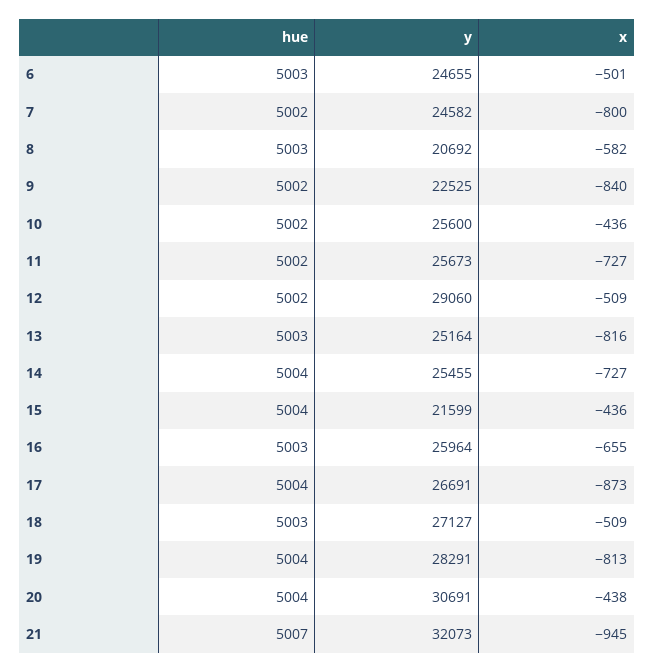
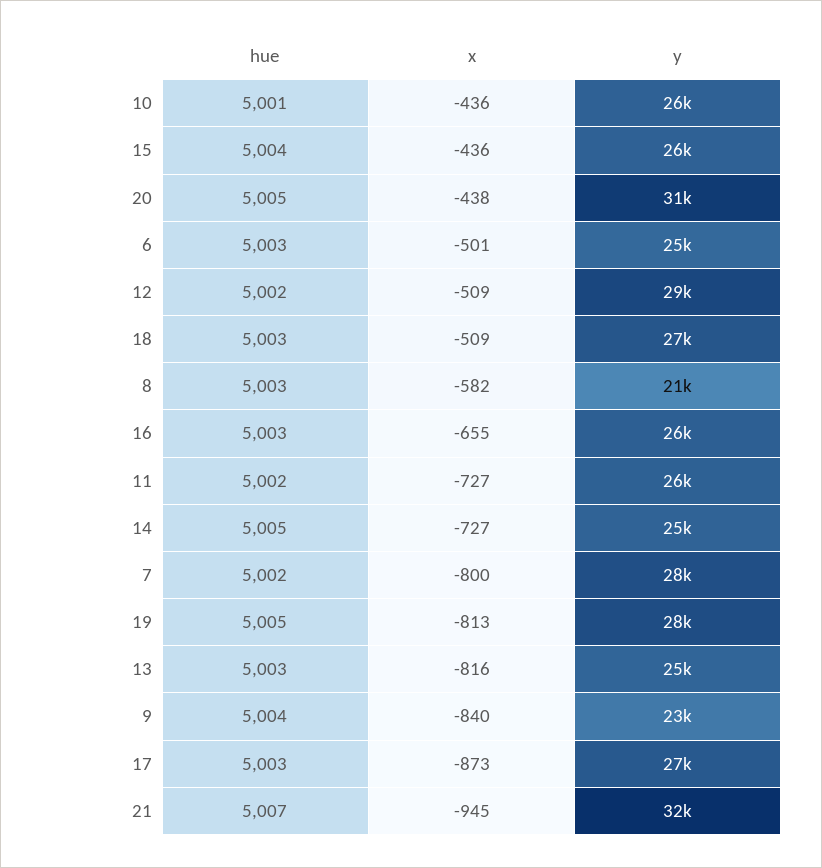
y, 7: 24582 -> 28000
hue, 9: 5002 -> 5004
hue, 10: 5002 -> 5001
hue, 14: 5004 -> 5005
y, 15: 21599 -> 26000
hue, 17: 5004 -> 5003
hue, 19: 5004 -> 5005
hue, 20: 5004 -> 5005

